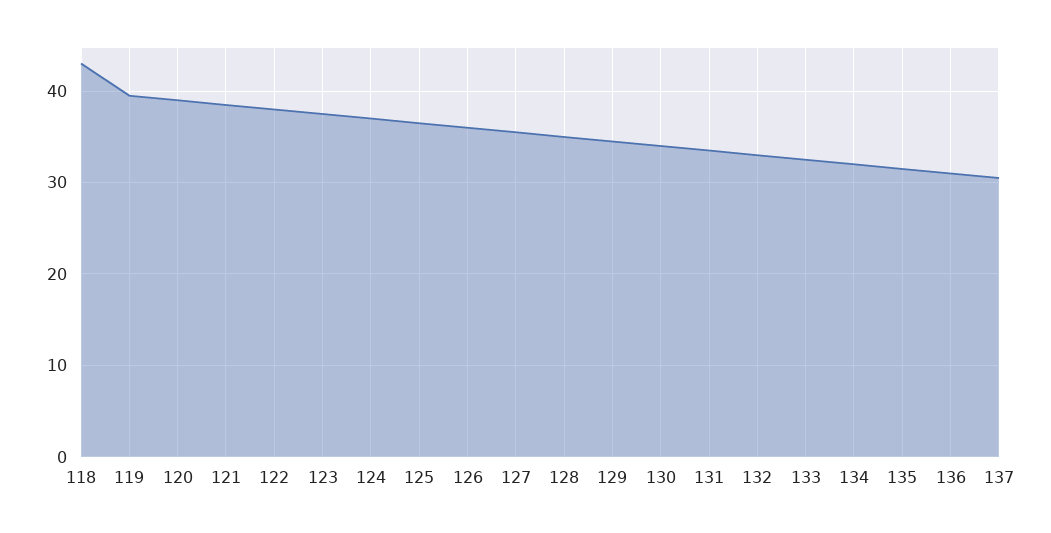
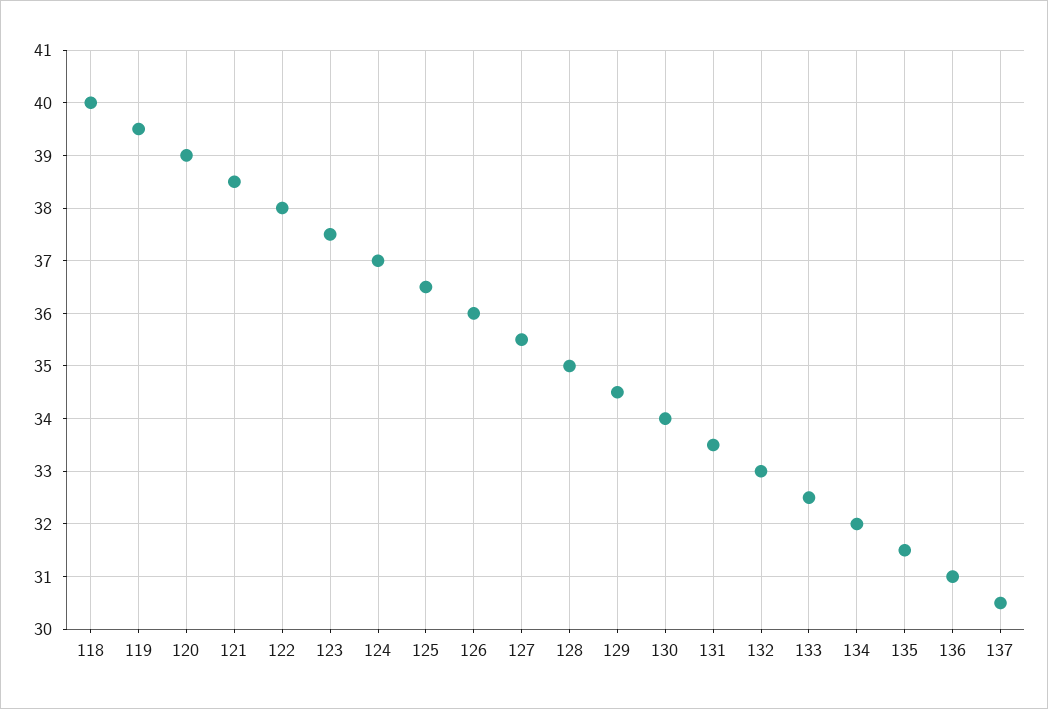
118: 43 -> 40

